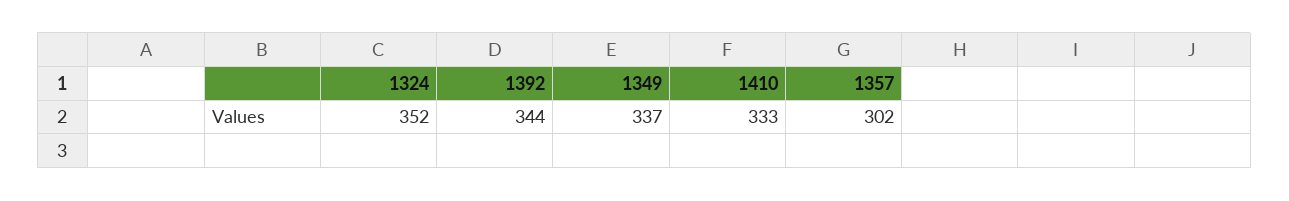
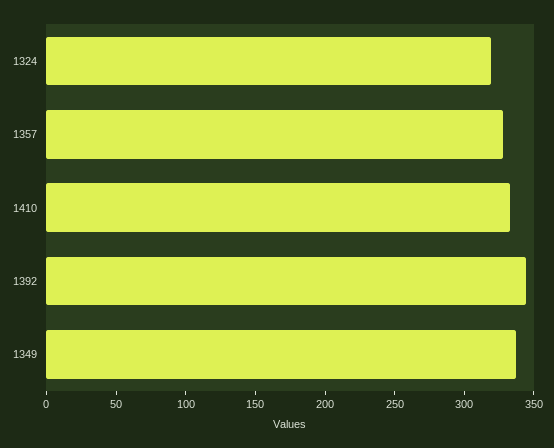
1324: 352 -> 320
1357: 302 -> 330

